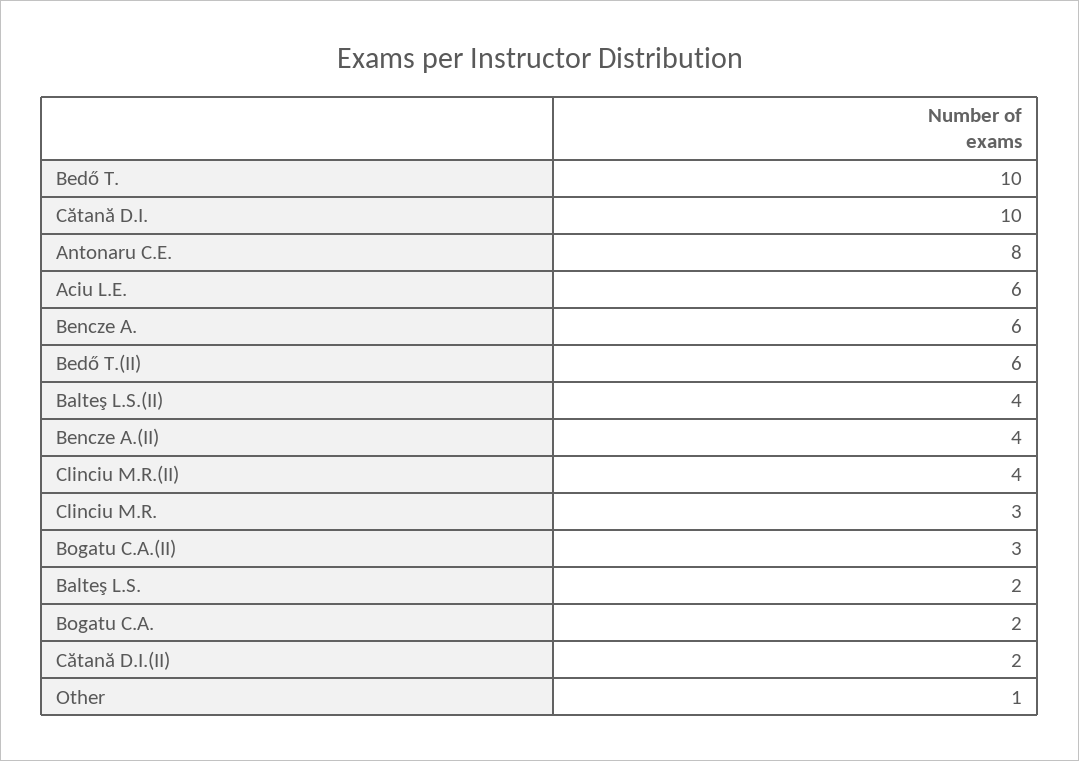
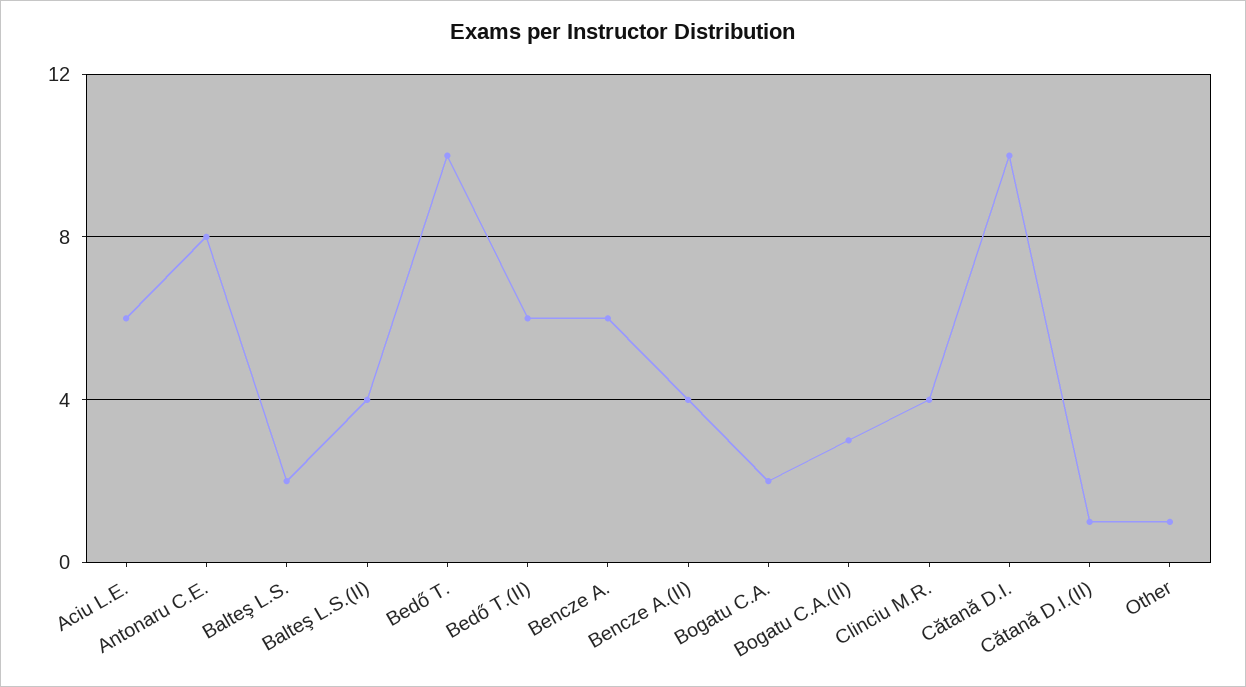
Clinciu M.R.(II): 4 -> none
Clinciu M.R.: 3 -> 4
Cătană D.I.(II): 2 -> 1

